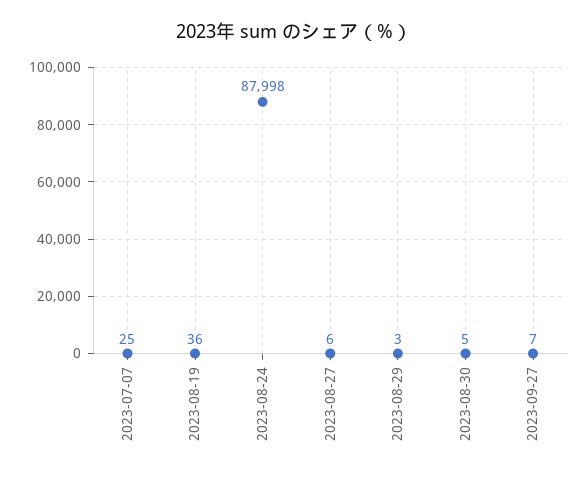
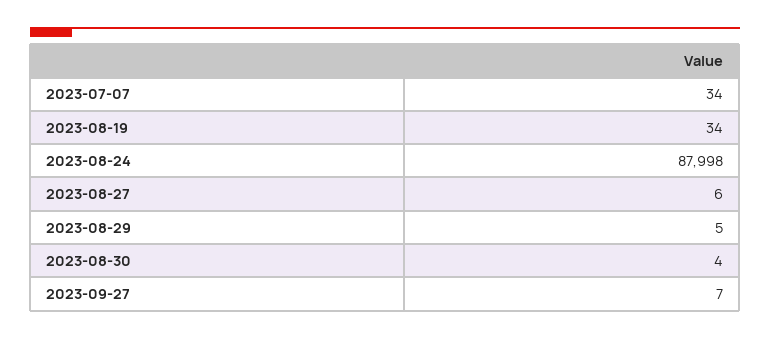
2023-07-07: 25 -> 34
2023-08-19: 36 -> 34
2023-08-29: 3 -> 5
2023-08-30: 5 -> 4

